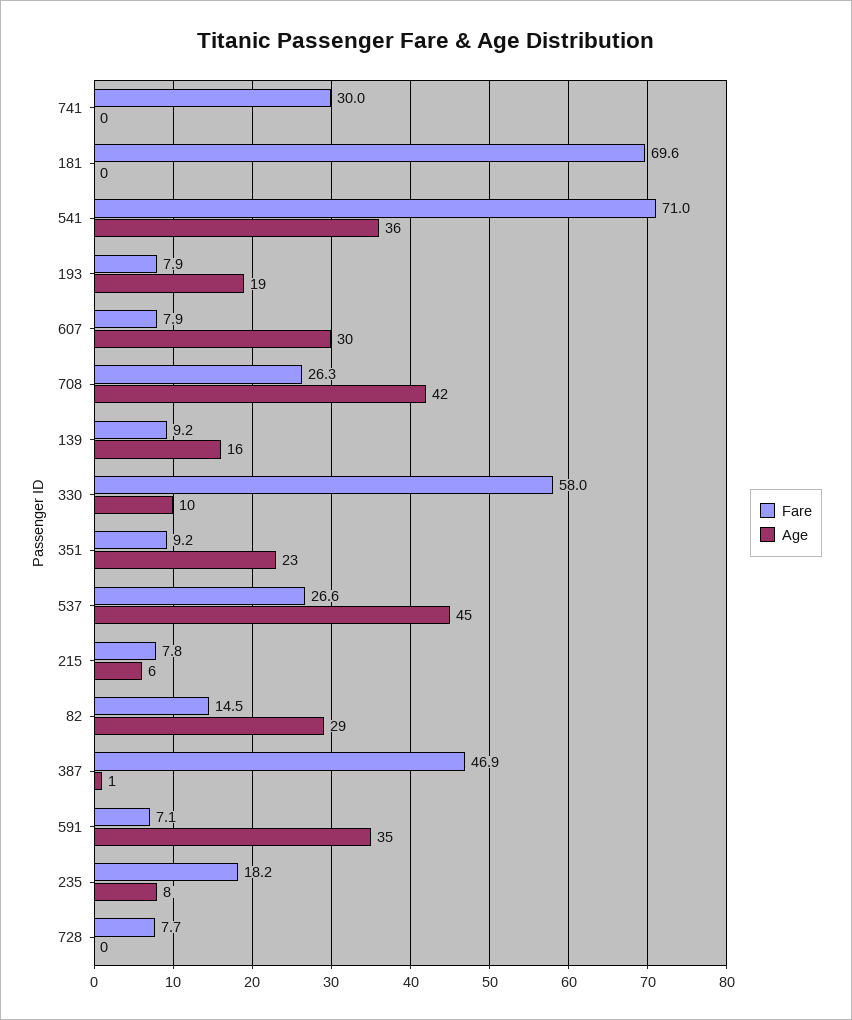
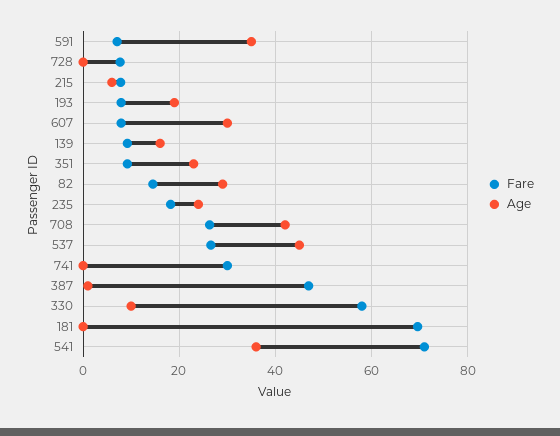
Age, 235: 8 -> 24

